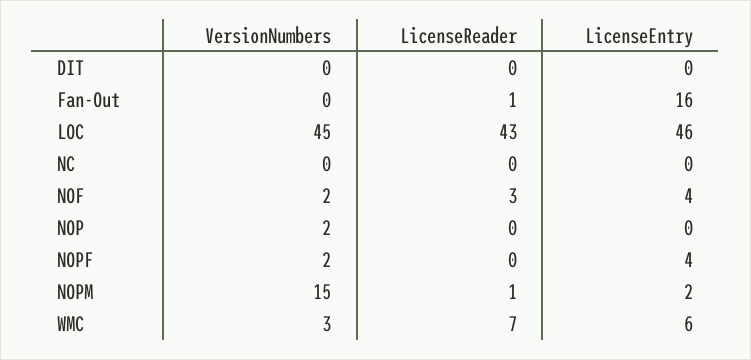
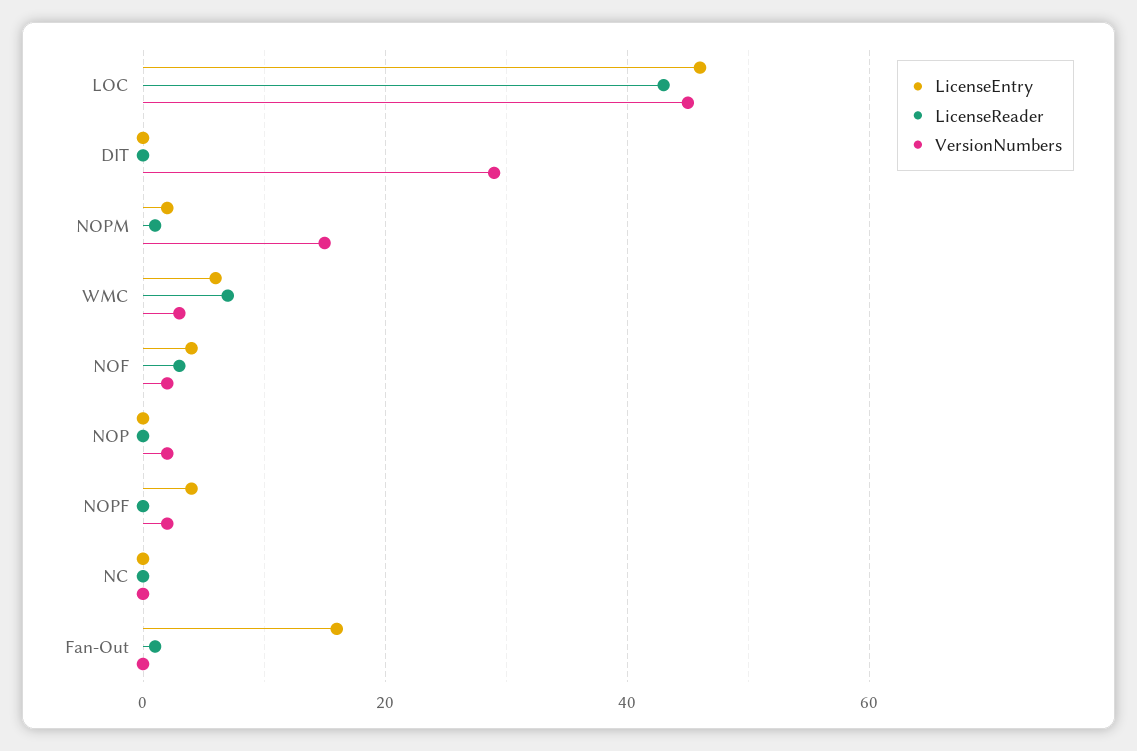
VersionNumbers, DIT: 0 -> 30

